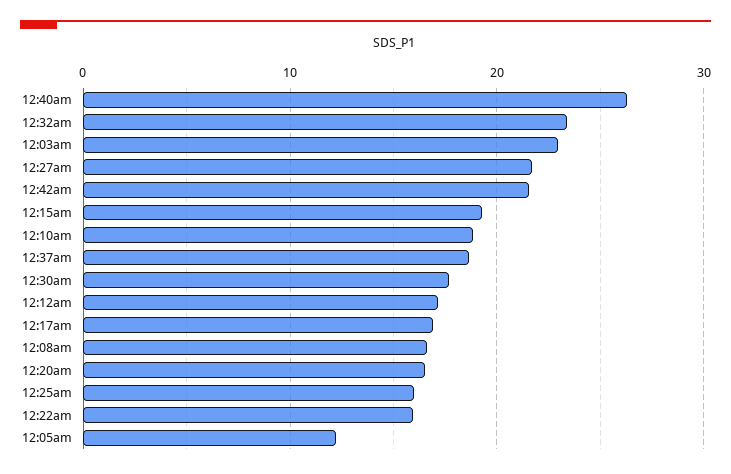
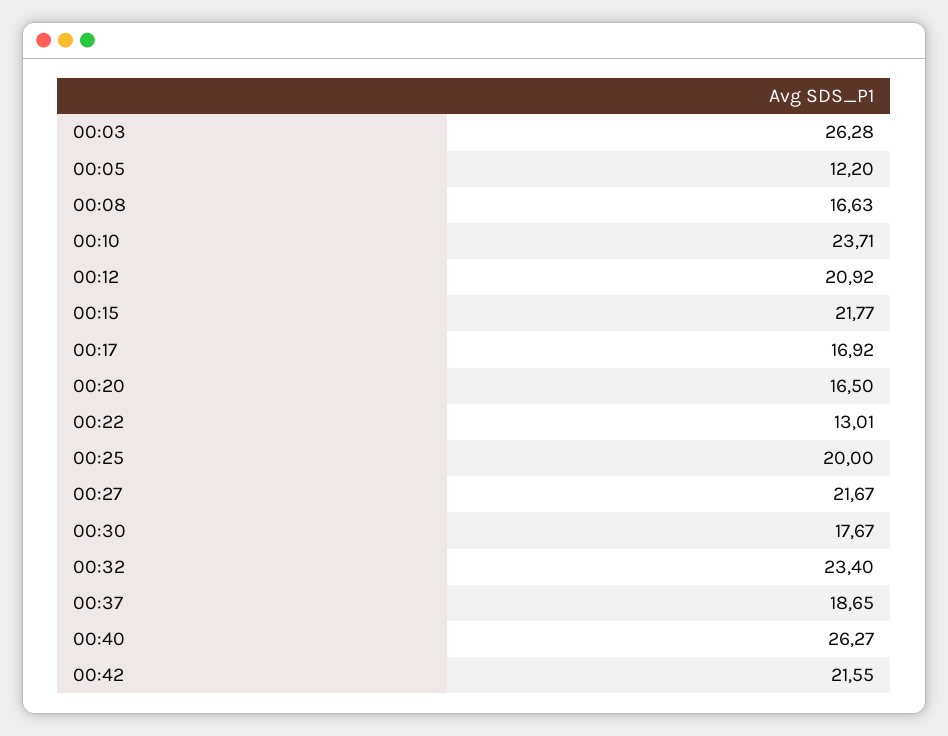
12:03am: 23 -> 26.28
12:15am: 19 -> 21.77
12:10am: 19 -> 23.71
12:12am: 17 -> 20.92
12:25am: 16 -> 20
12:22am: 16 -> 13.01

